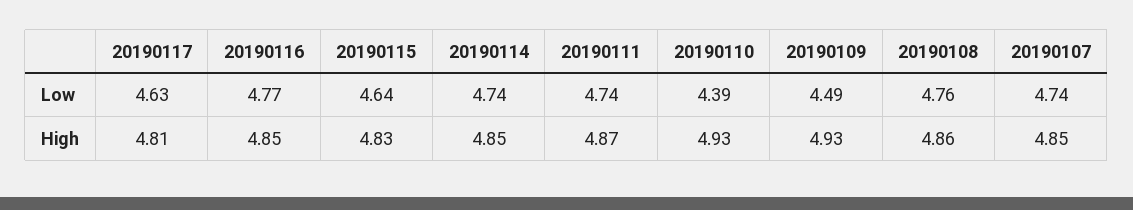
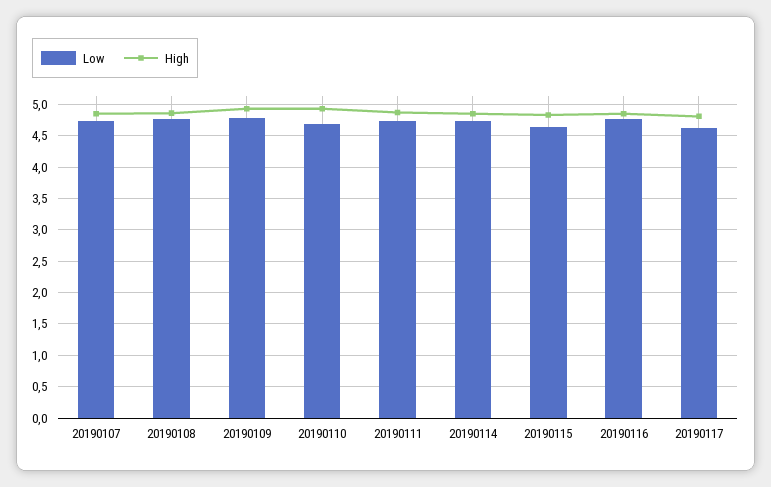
Low, 20190110: 4.39 -> 4.7
Low, 20190109: 4.49 -> 4.8

